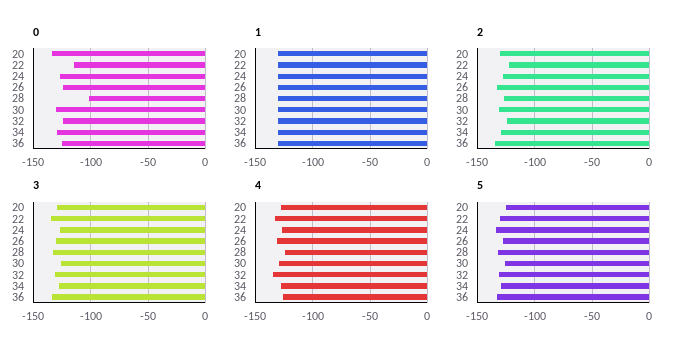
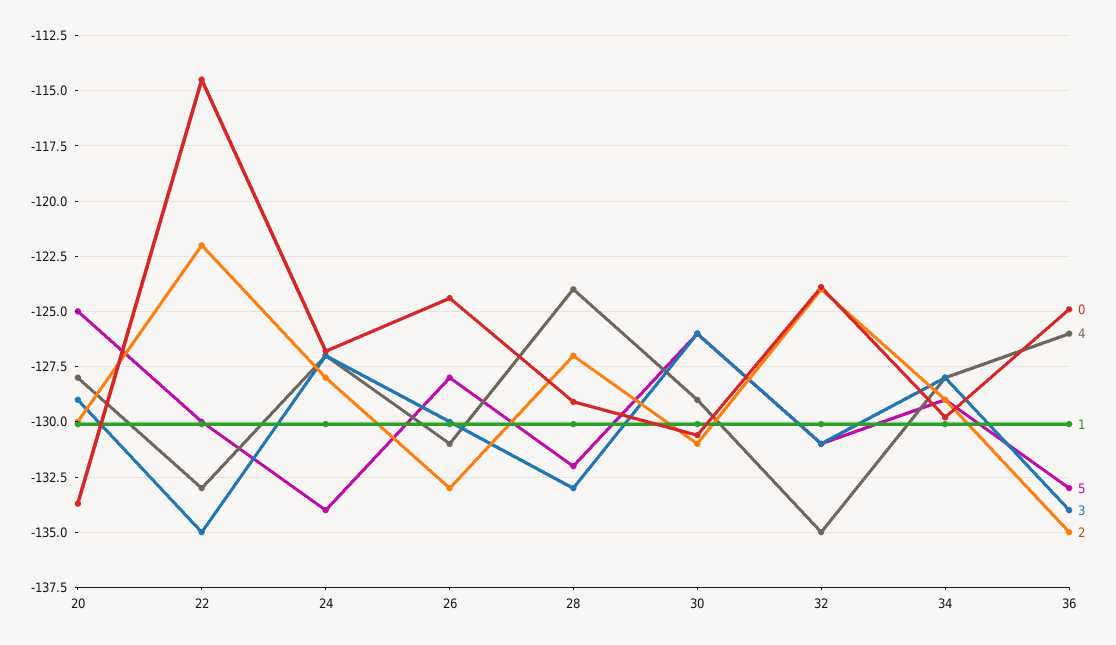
0, 28: -100 -> -129

